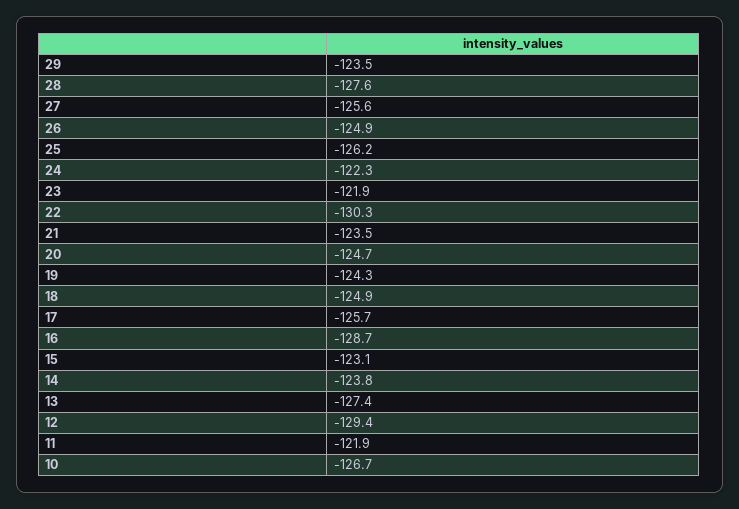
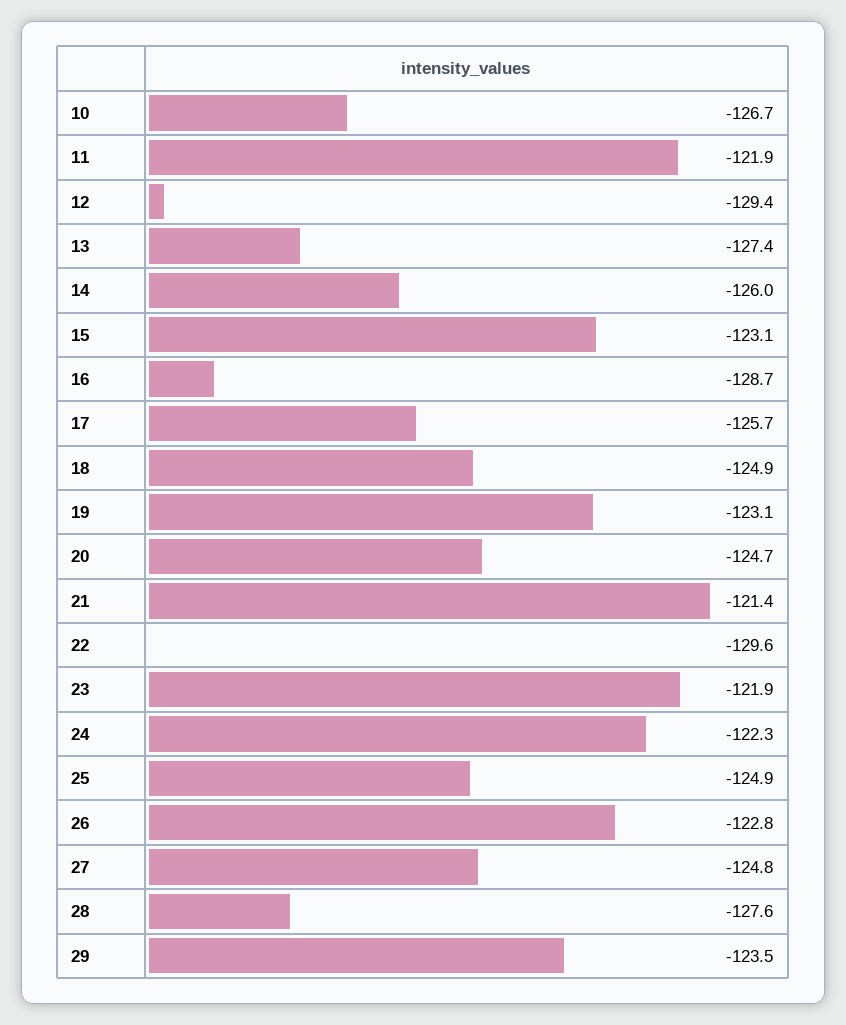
27: -125.6 -> -124.8
26: -124.9 -> -122.8
25: -126.2 -> -124.9
22: -130.3 -> -129.6
21: -123.5 -> -121.4
19: -124.3 -> -123.1
14: -123.8 -> -126

